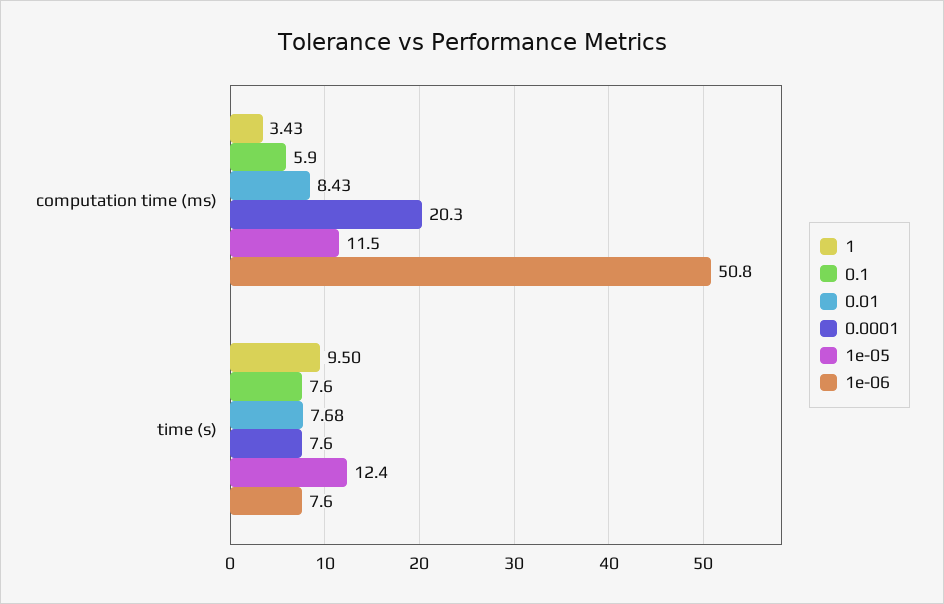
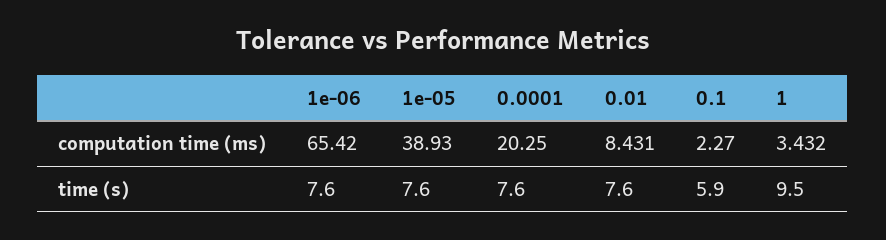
0.1, computation time (ms): 5.9 -> 2.27
1e-05, computation time (ms): 11.5 -> 38.93
1e-06, computation time (ms): 50.8 -> 65.42
0.1, time (s): 7.6 -> 5.9
0.01, time (s): 7.68 -> 7.6
1e-05, time (s): 12.4 -> 7.6

